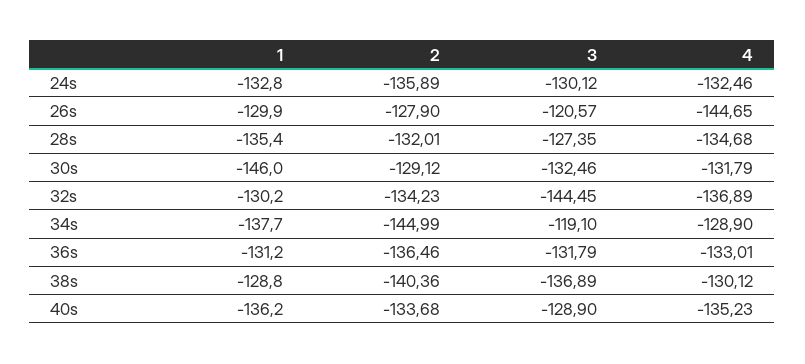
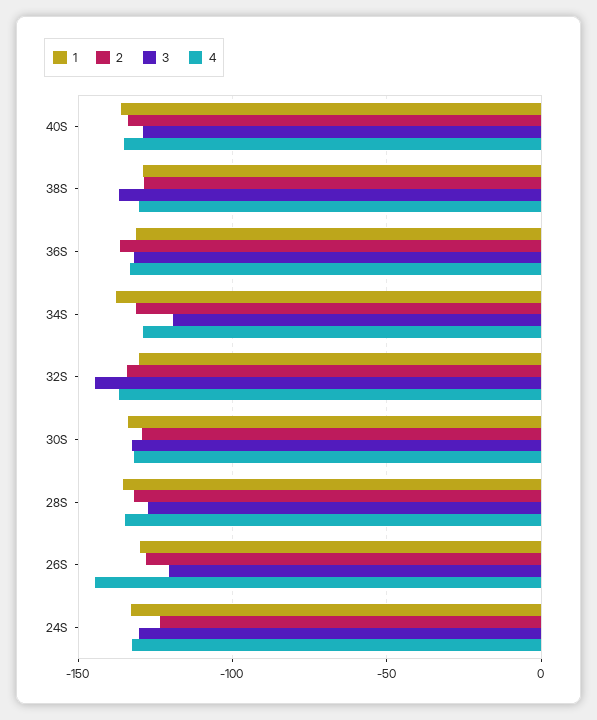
2, 24s: -135.89 -> -125
1, 30s: -146 -> -135
2, 34s: -144.99 -> -130
2, 38s: -140.36 -> -130

